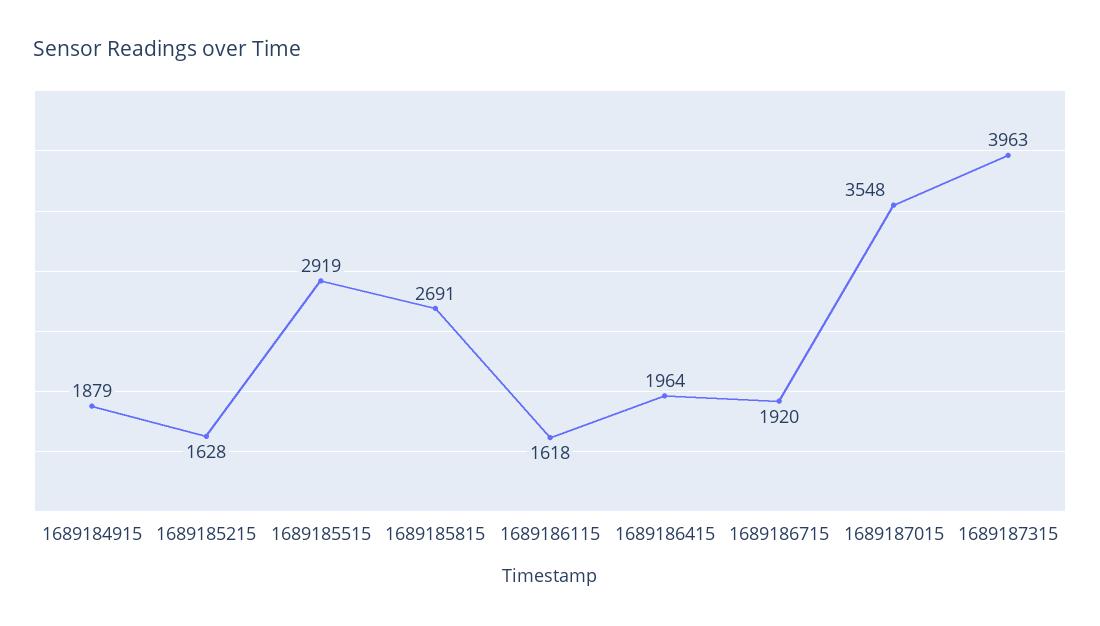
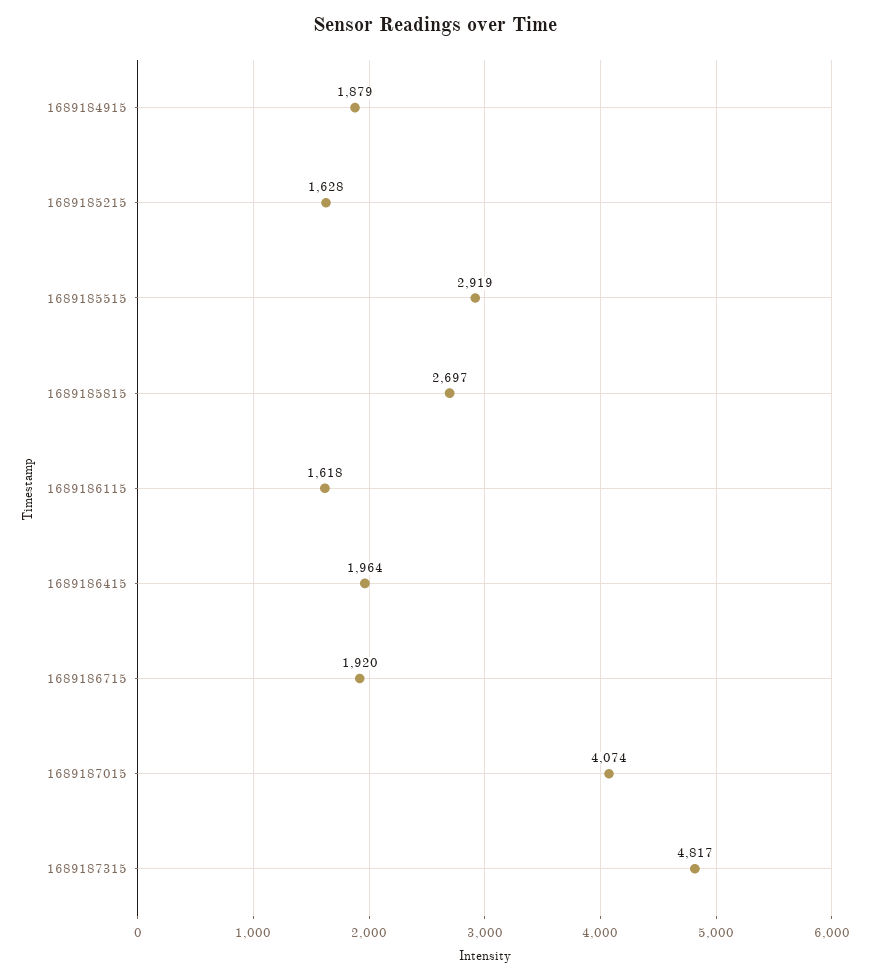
1689185815: 2691 -> 2697
1689187015: 3548 -> 4074
1689187315: 3963 -> 4817

